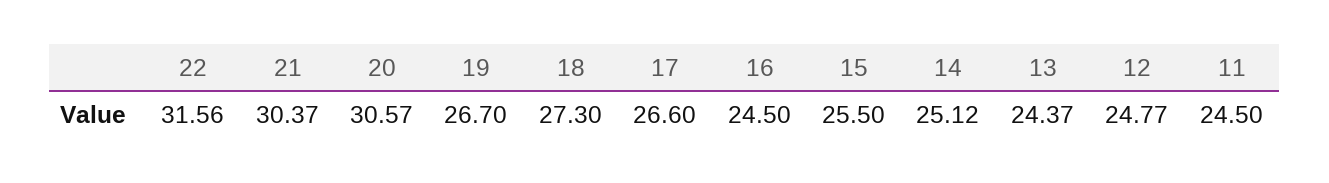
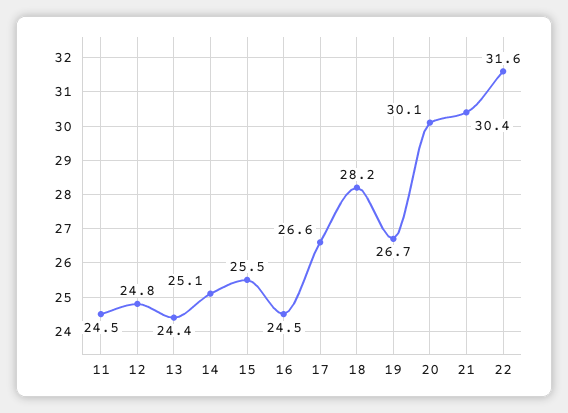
20: 30.57 -> 30.1
18: 27.3 -> 28.2

